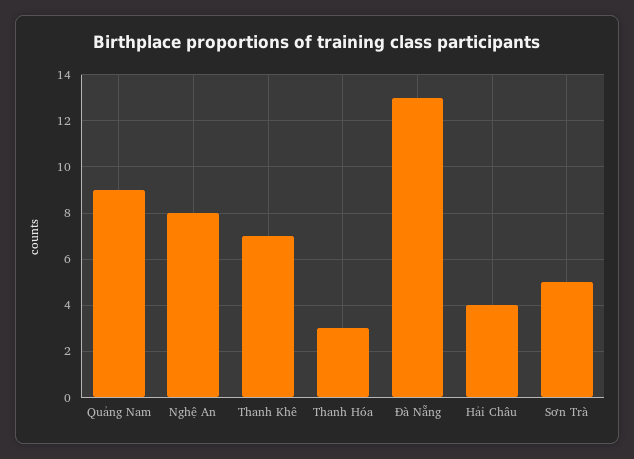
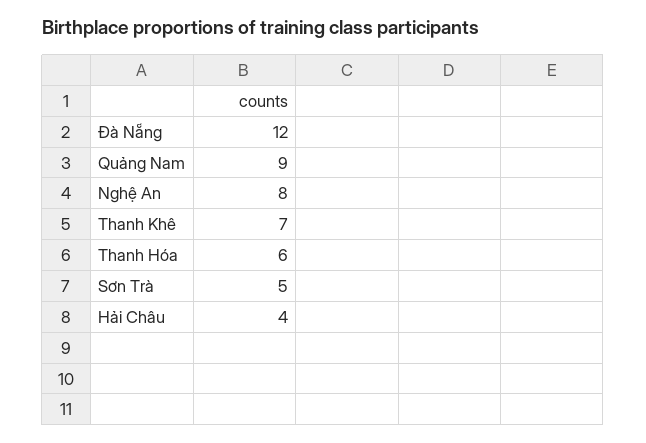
Thanh Hóa: 3 -> 6
Đà Nẵng: 13 -> 12

